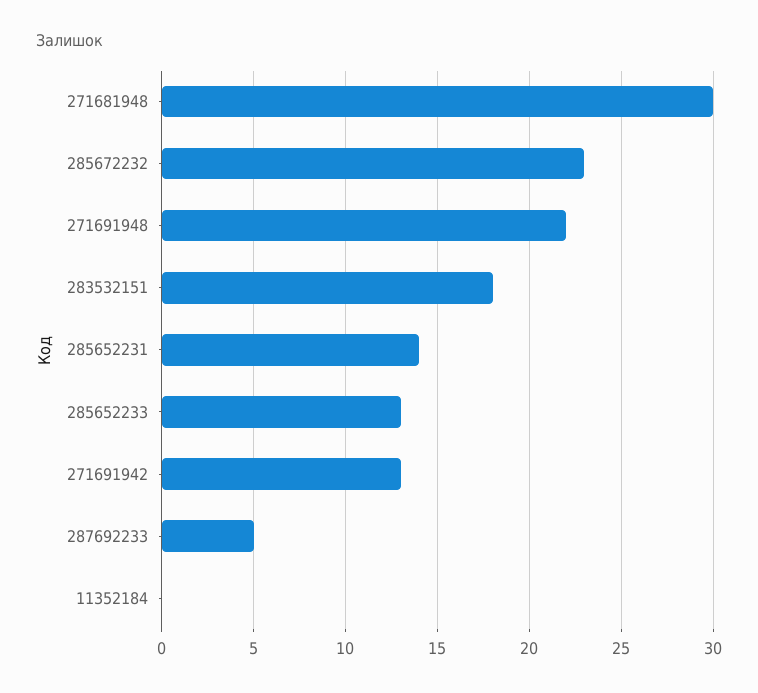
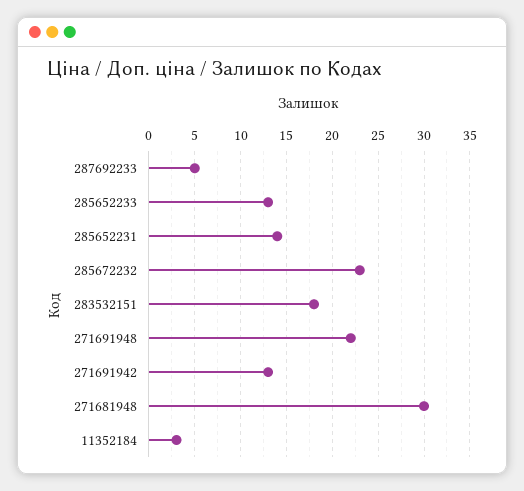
11352184: 0 -> 3

